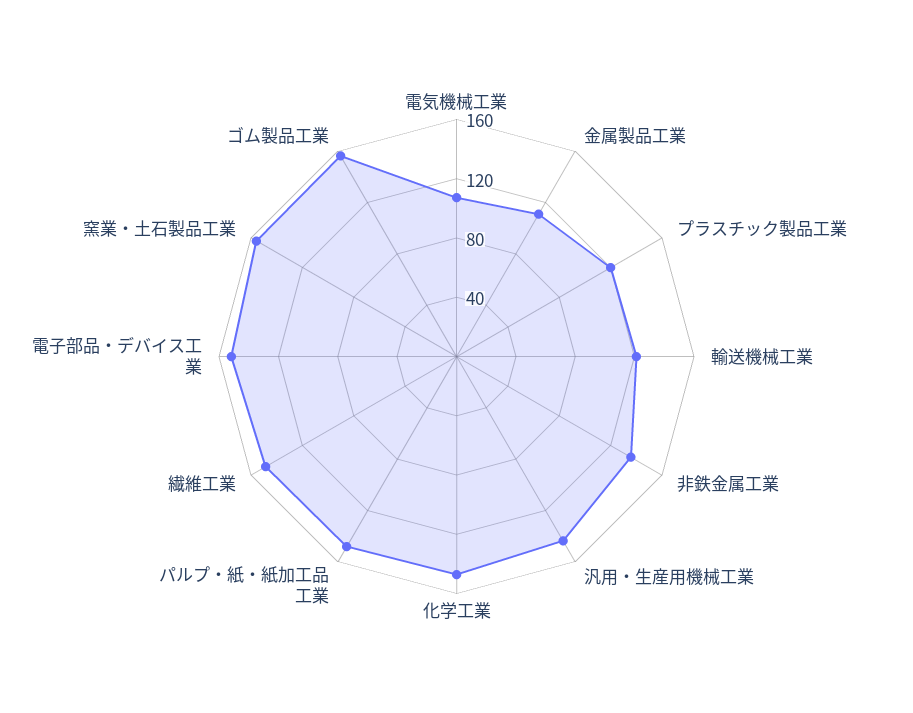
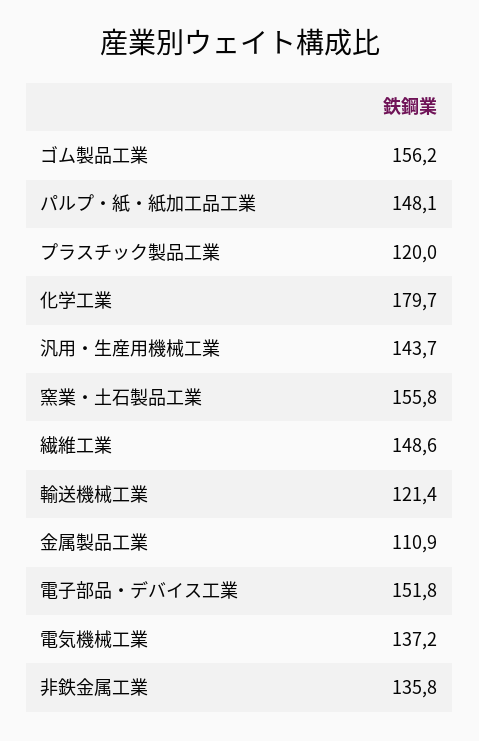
電気機械工業: 110 -> 137.2
化学工業: 150 -> 179.7

